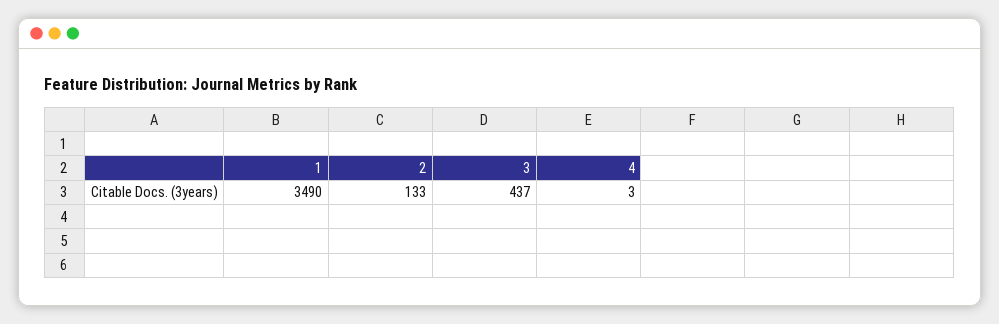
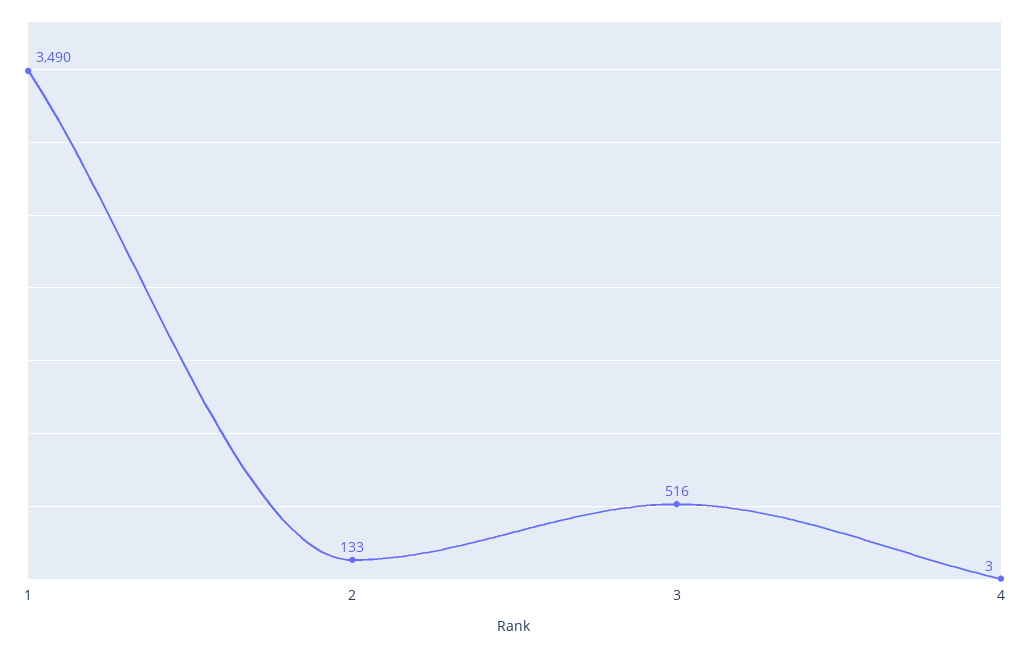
3: 437 -> 516

